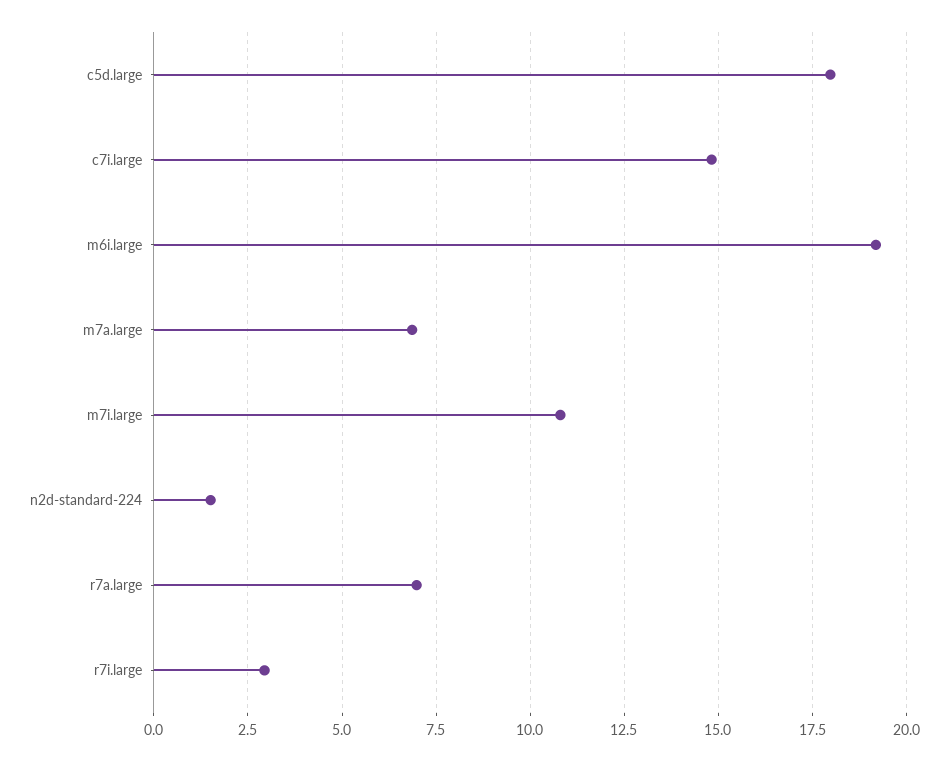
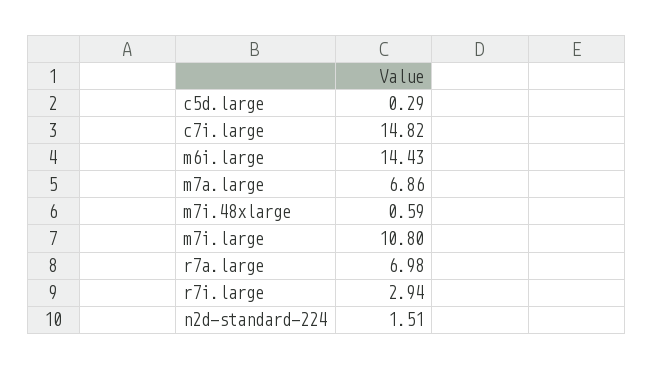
c5d.large: 18 -> 0.29
m6i.large: 19.25 -> 14.43
m7i.48xlarge: none -> 0.59

